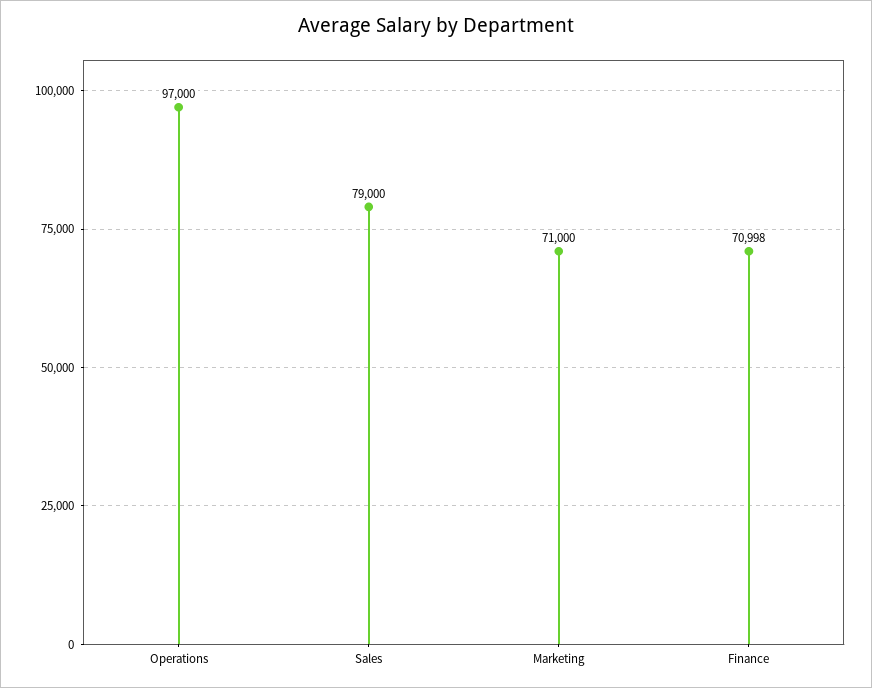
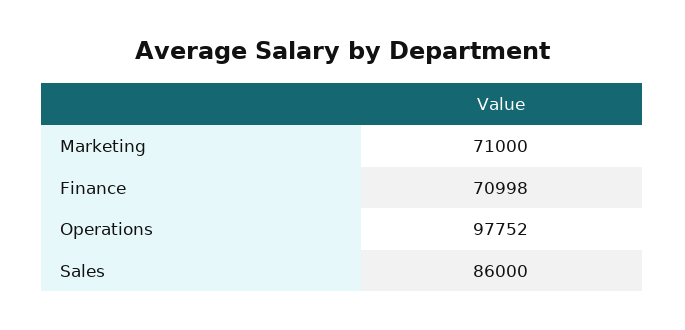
Operations: 97000 -> 97752
Sales: 79000 -> 86000

